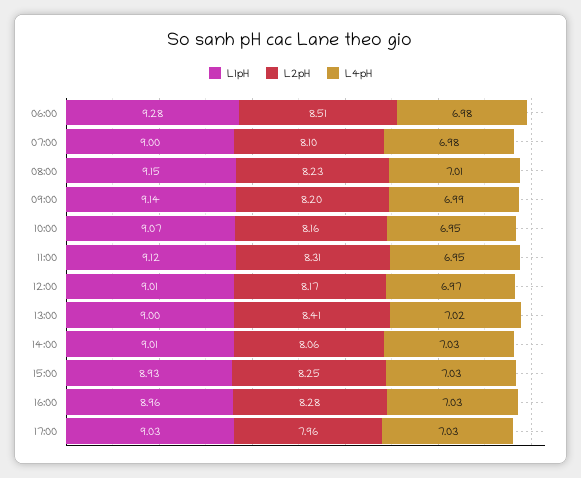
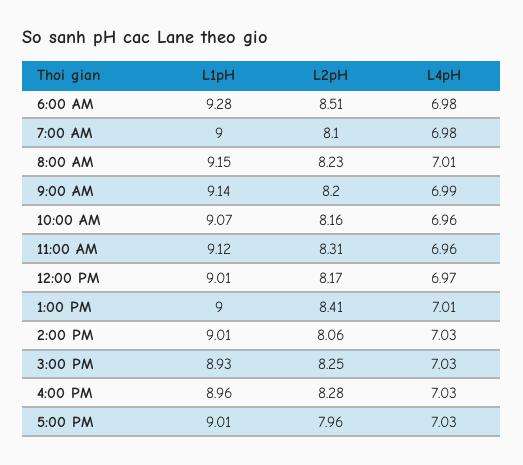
L4pH, 10:00: 6.95 -> 6.96
L4pH, 11:00: 6.95 -> 6.96
L4pH, 13:00: 7.02 -> 7.01
L1pH, 17:00: 9.03 -> 9.01

